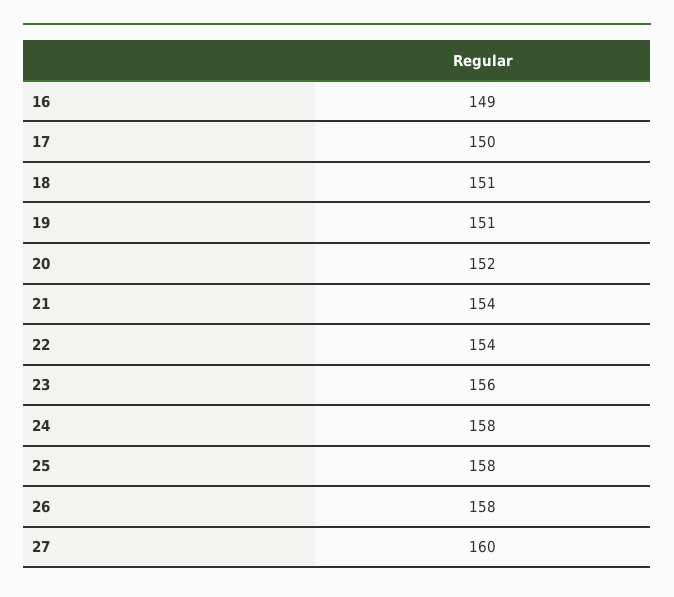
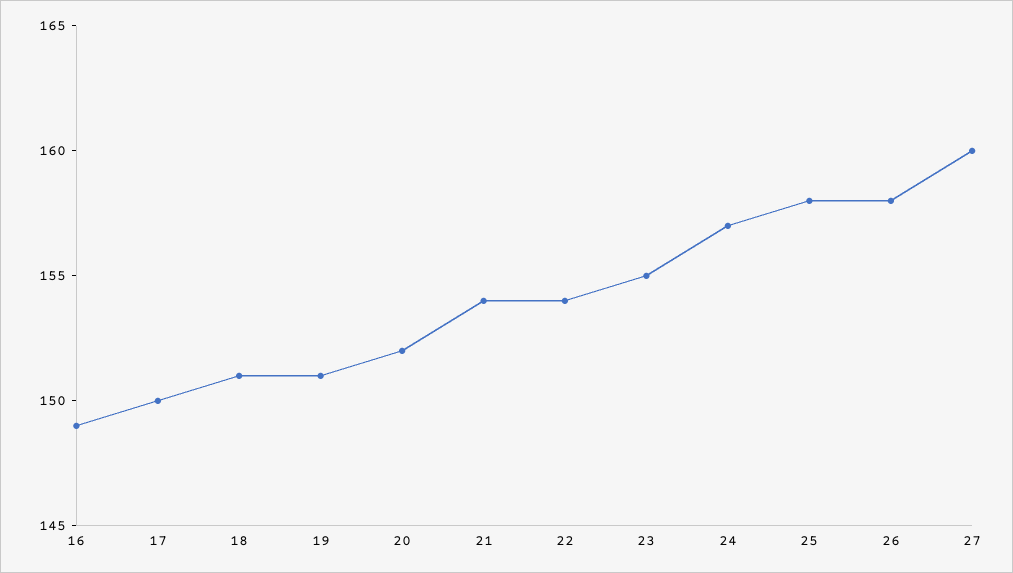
23: 156 -> 155
24: 158 -> 157

